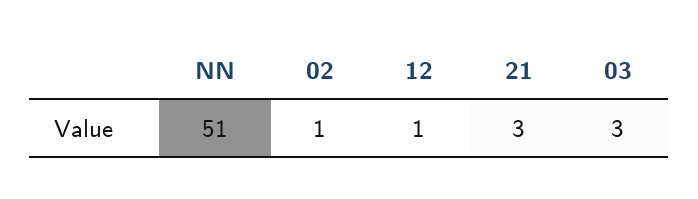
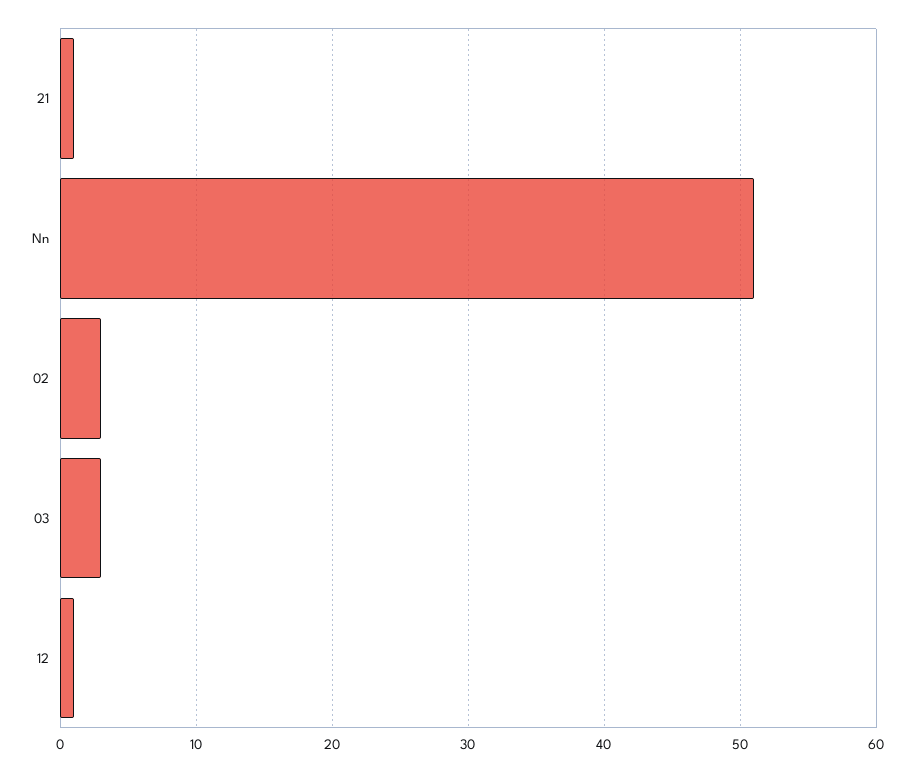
02: 1 -> 3
21: 3 -> 1

